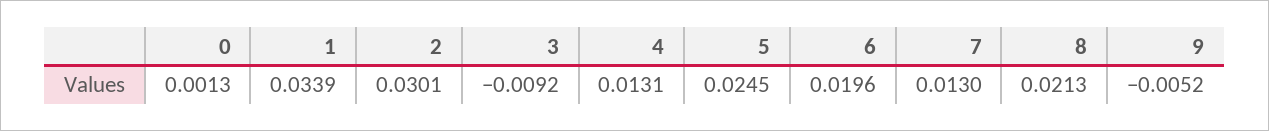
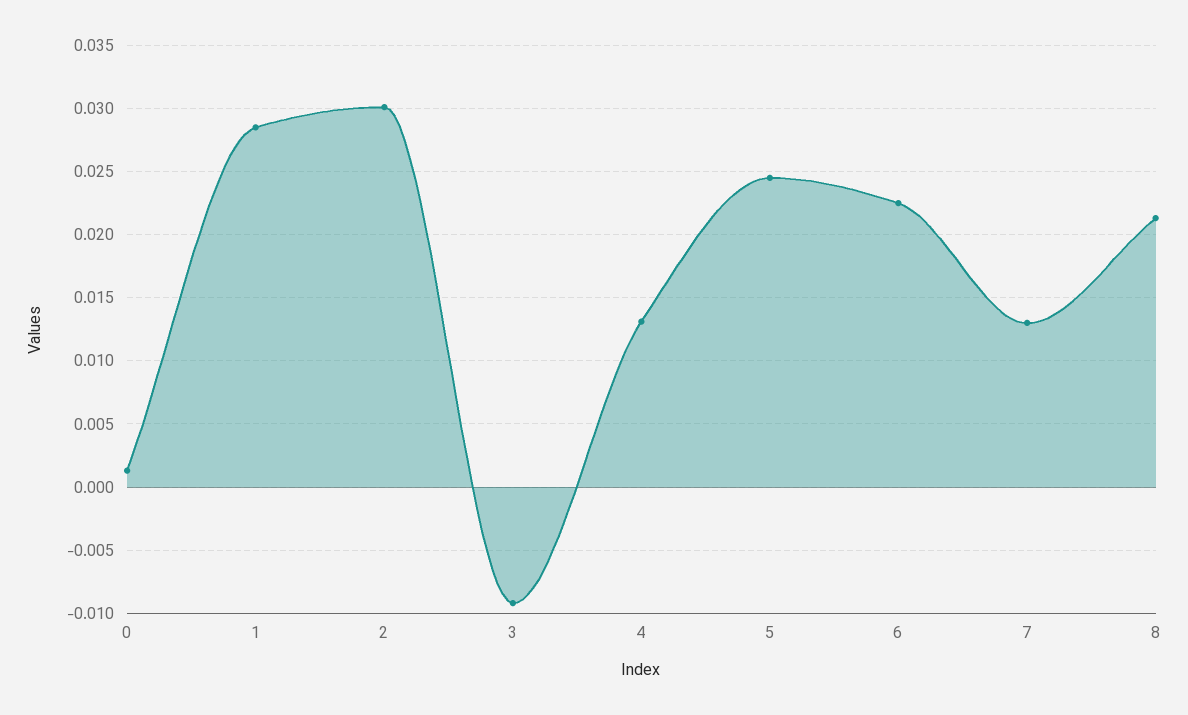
1: 0.0339 -> 0.0285
6: 0.0196 -> 0.0225
9: -0.0052 -> none

